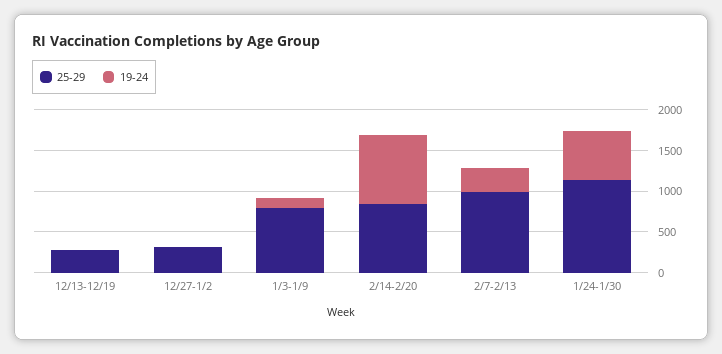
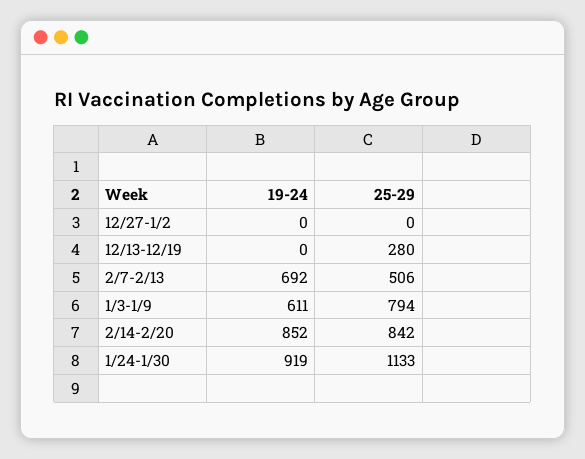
25-29, 12/27-1/2: 300 -> 0
19-24, 1/3-1/9: 100 -> 611
25-29, 2/7-2/13: 1000 -> 506
19-24, 2/7-2/13: 300 -> 692
19-24, 1/24-1/30: 600 -> 919

